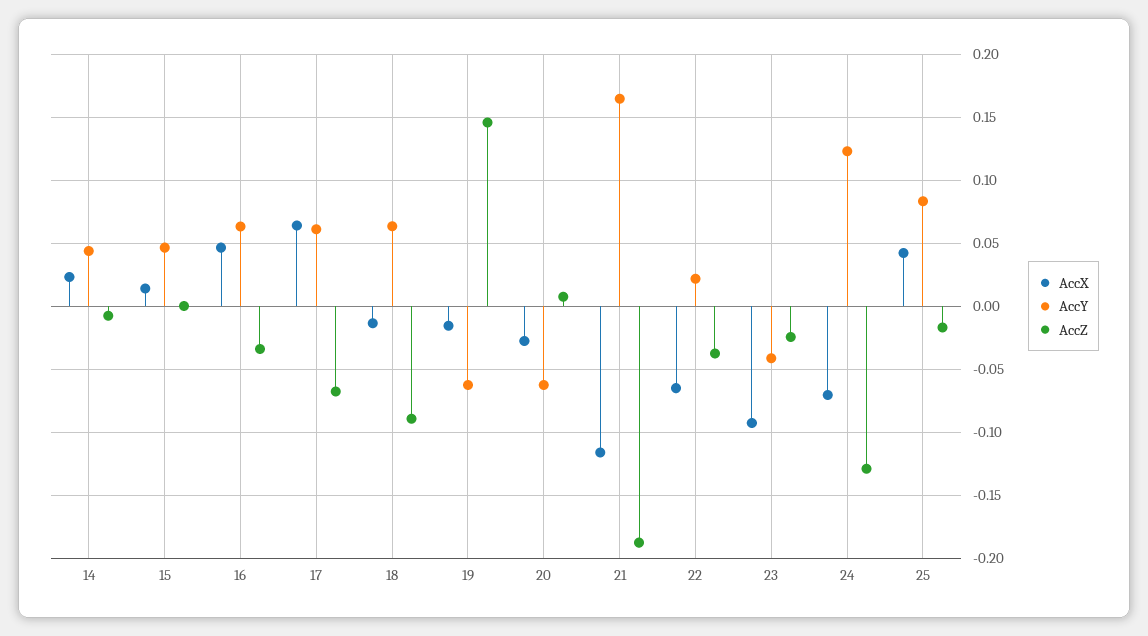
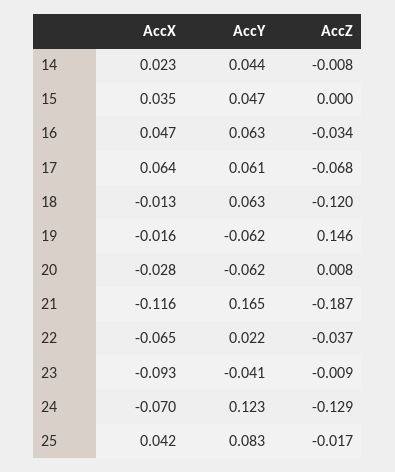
AccX, 15: 0.015 -> 0.035
AccZ, 18: -0.09 -> -0.12
AccZ, 23: -0.025 -> -0.009

